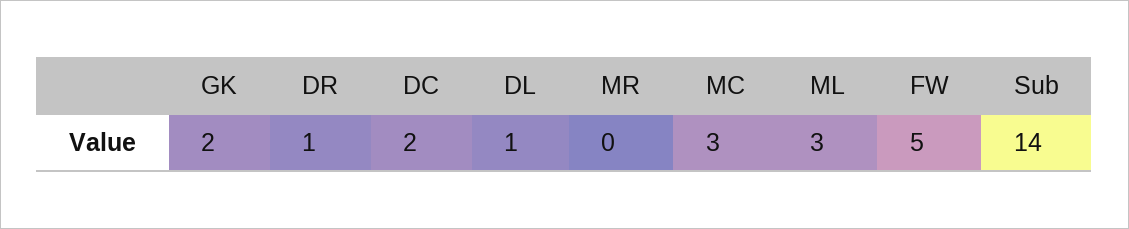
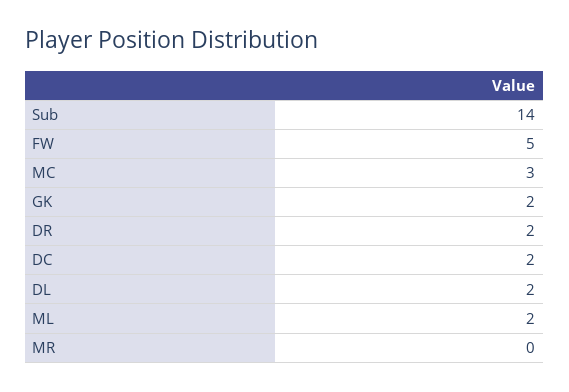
DR: 1 -> 2
DL: 1 -> 2
ML: 3 -> 2

